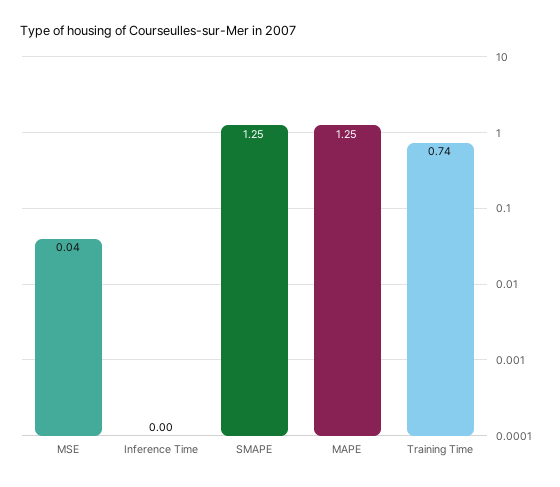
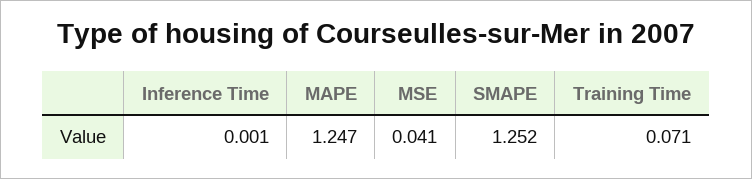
Training Time: 0.74 -> 0.071

